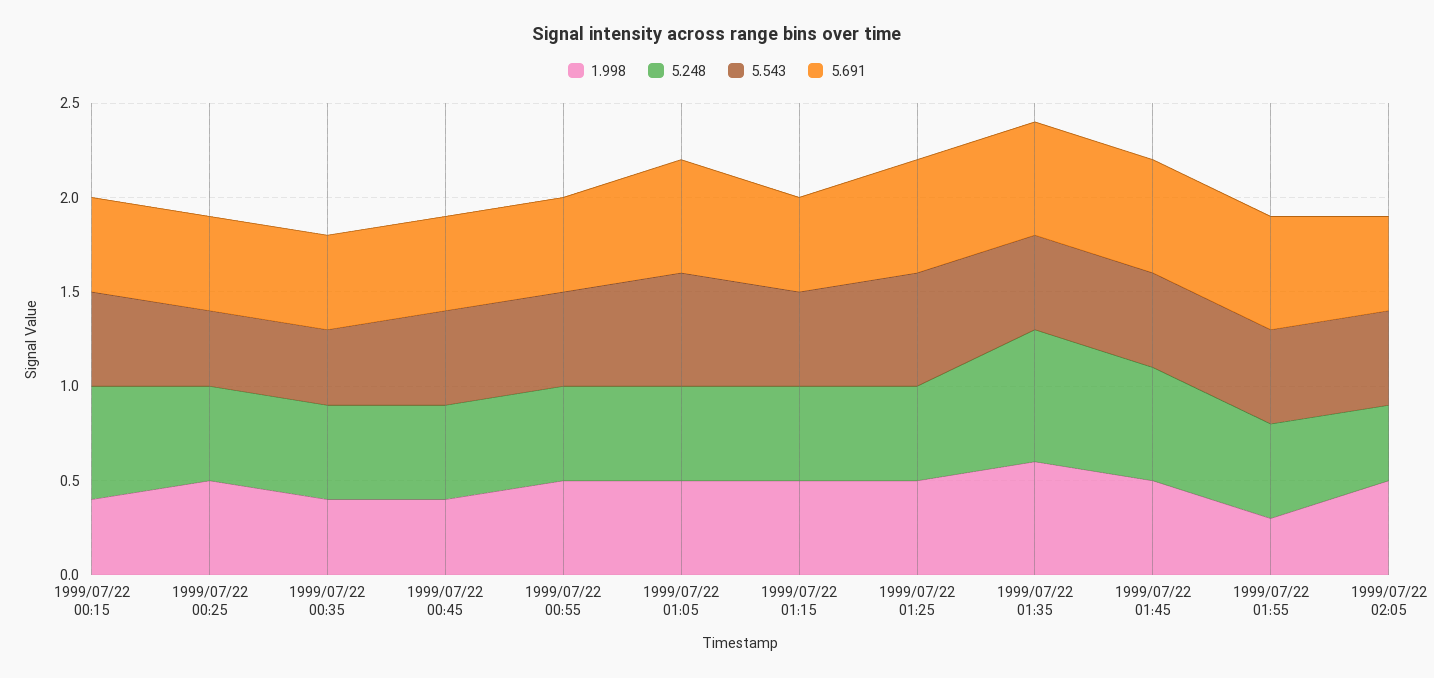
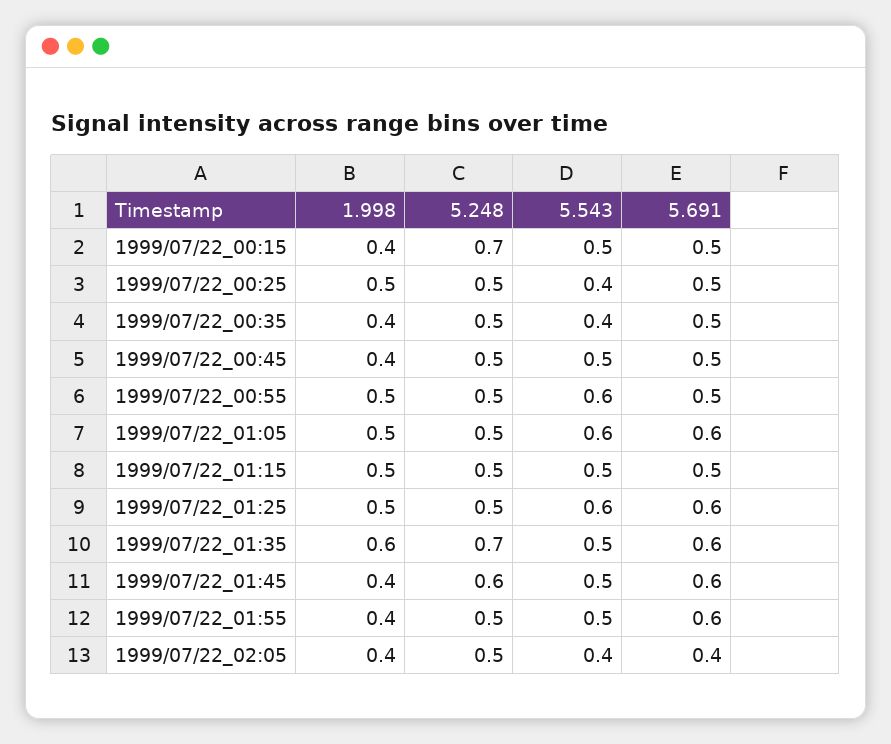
5.248, 1999/07/22 00:15: 0.6 -> 0.7
5.543, 1999/07/22 00:55: 0.5 -> 0.6
1.998, 1999/07/22 01:45: 0.5 -> 0.4
1.998, 1999/07/22 01:55: 0.3 -> 0.4
1.998, 1999/07/22 02:05: 0.5 -> 0.4
5.248, 1999/07/22 02:05: 0.4 -> 0.5
5.543, 1999/07/22 02:05: 0.5 -> 0.4
5.691, 1999/07/22 02:05: 0.5 -> 0.4

